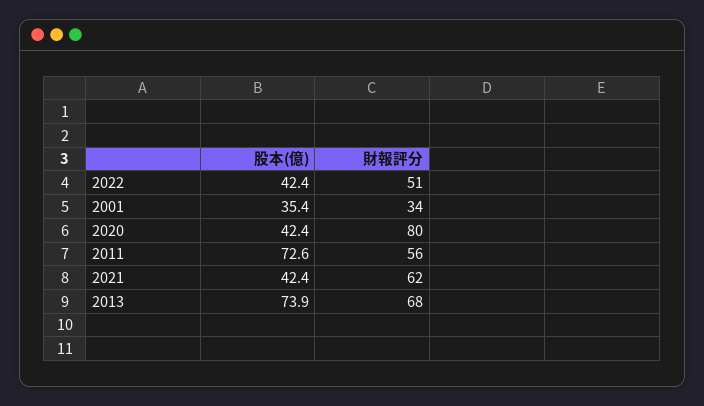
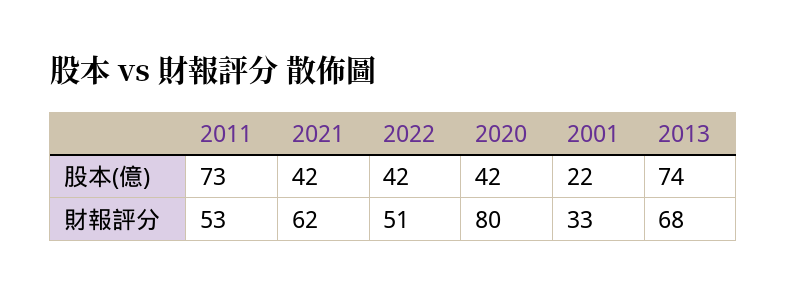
股本(億), 2001: 35.4 -> 22
財報評分, 2001: 34 -> 33
財報評分, 2011: 56 -> 53

